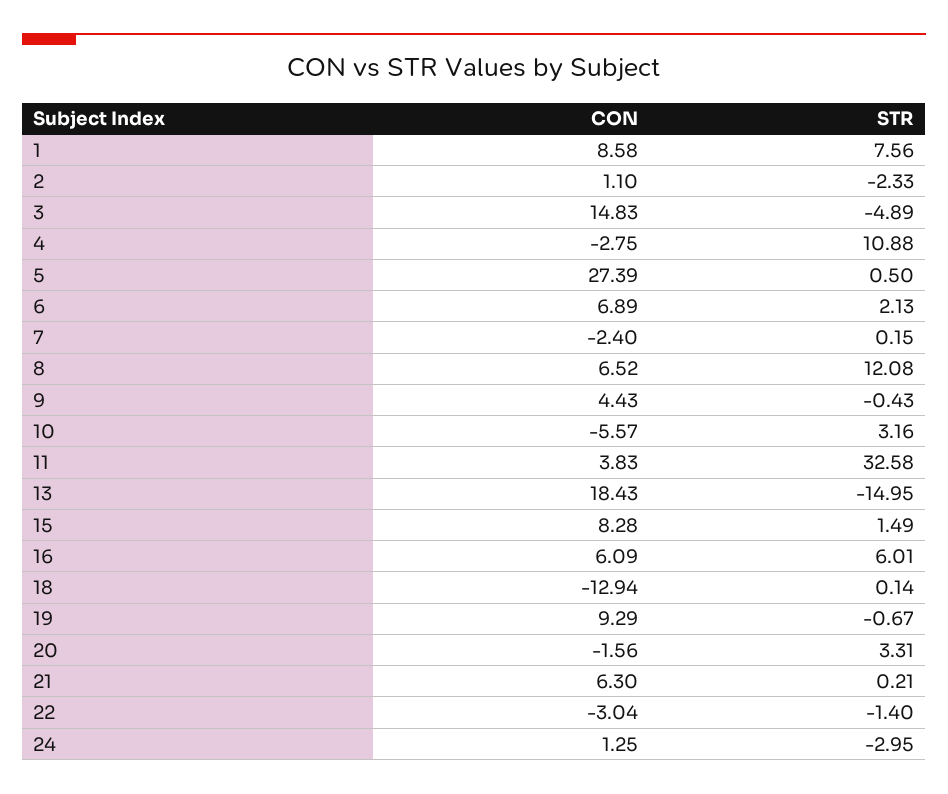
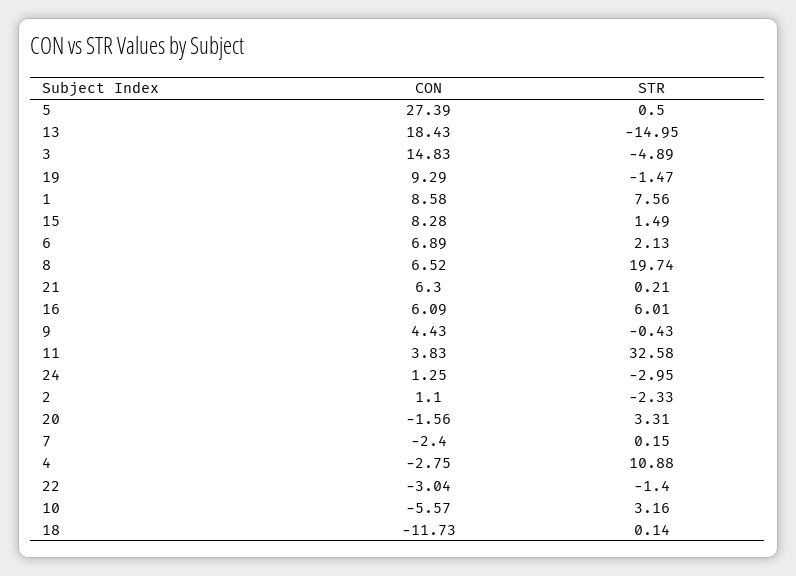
STR, 8: 12.08 -> 19.74
CON, 18: -12.94 -> -11.73
STR, 19: -0.67 -> -1.47

